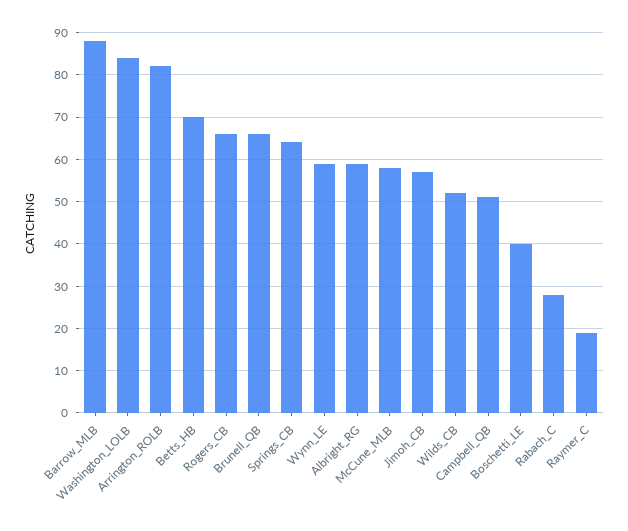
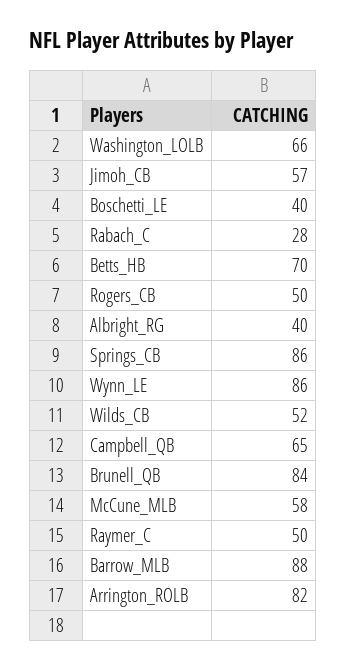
Washington_LOLB: 85 -> 66
Rogers_CB: 65 -> 50
Brunell_QB: 65 -> 84
Springs_CB: 65 -> 86
Wynn_LE: 60 -> 86
Albright_RG: 60 -> 40
Campbell_QB: 50 -> 65
Raymer_C: 20 -> 50

